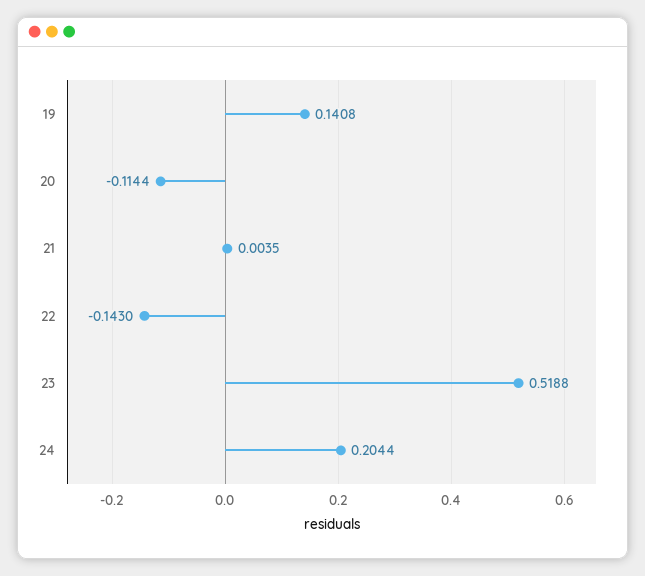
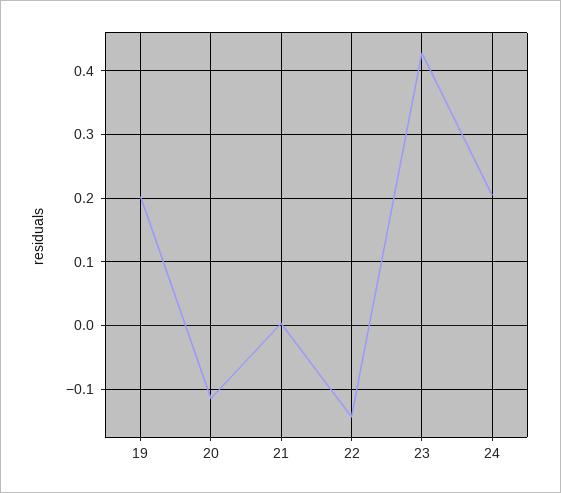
19: 0.1408 -> 0.2
23: 0.5188 -> 0.43

